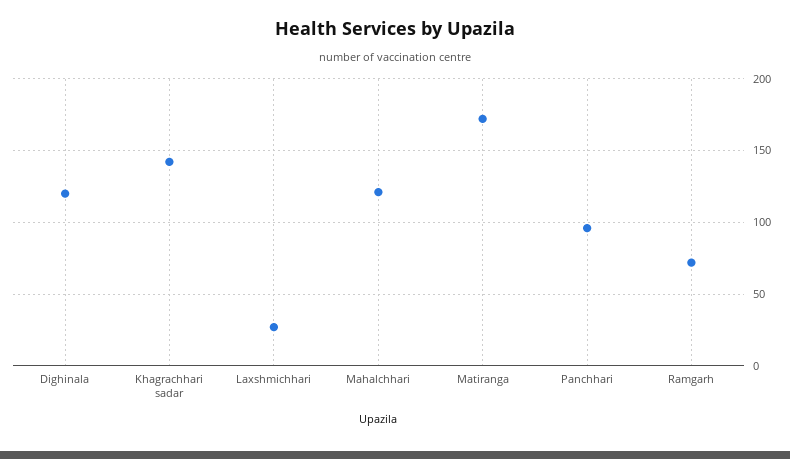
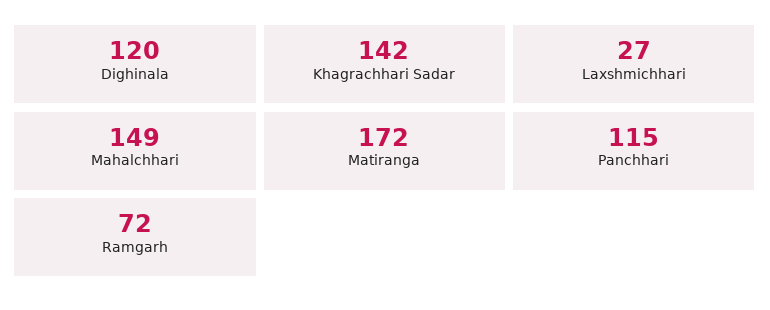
Mahalchhari: 120 -> 149
Panchhari: 95 -> 115

